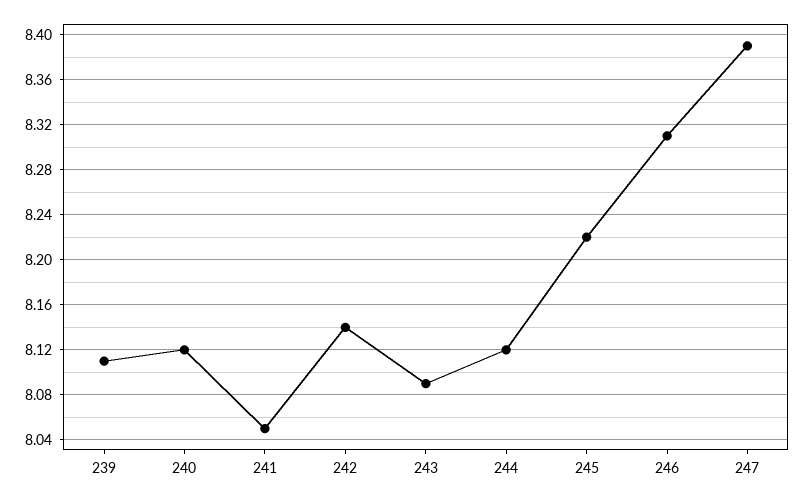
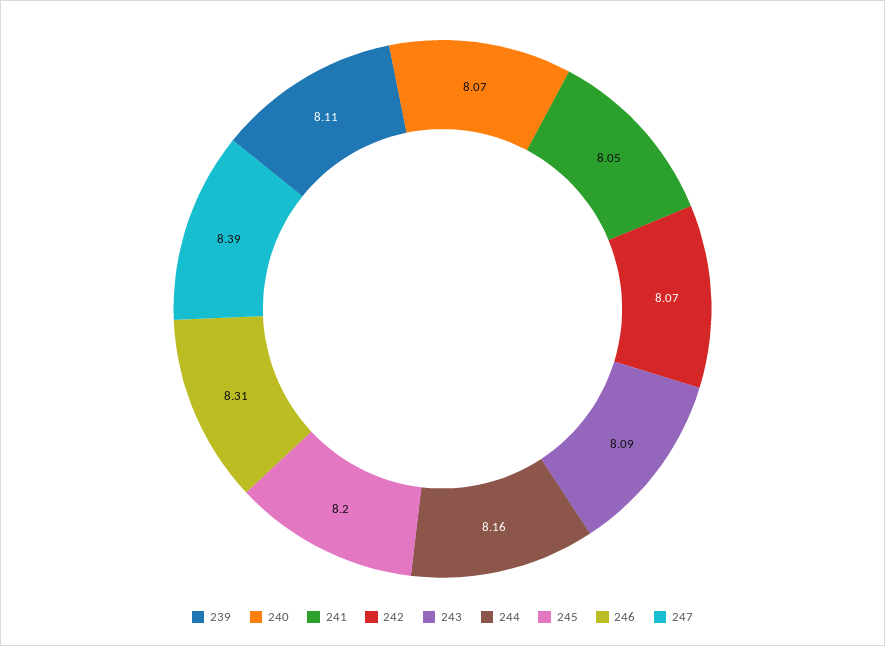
240: 8.12 -> 8.07
242: 8.14 -> 8.07
244: 8.12 -> 8.16
245: 8.22 -> 8.2

